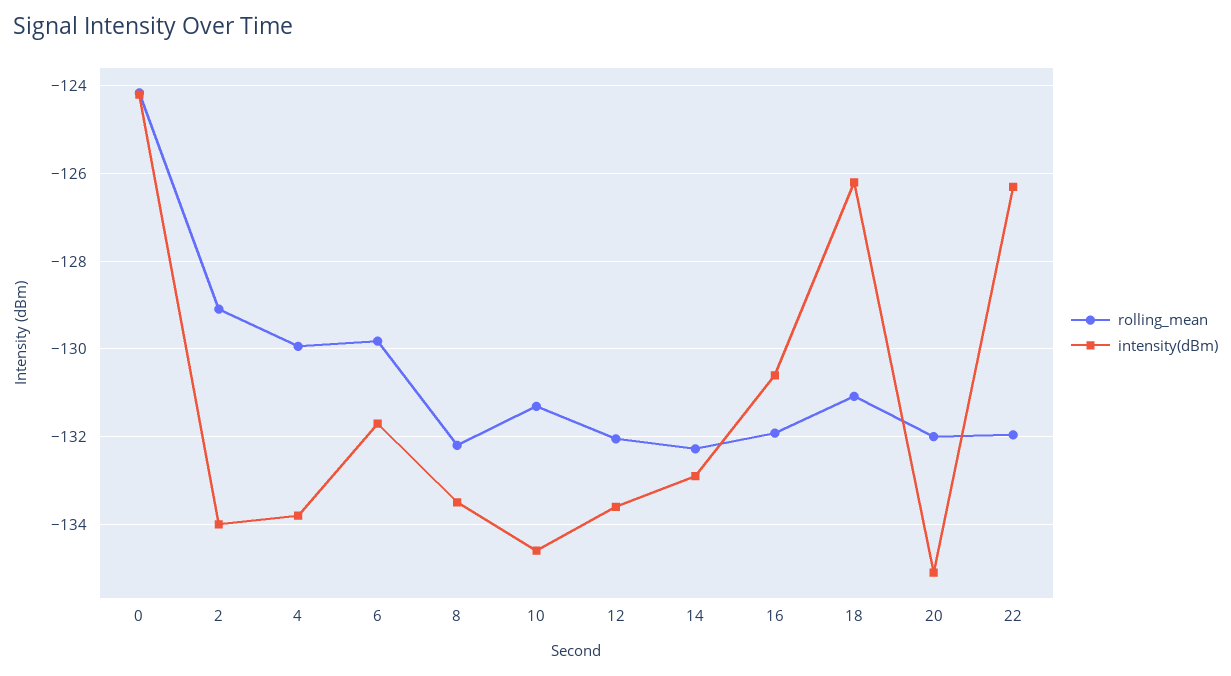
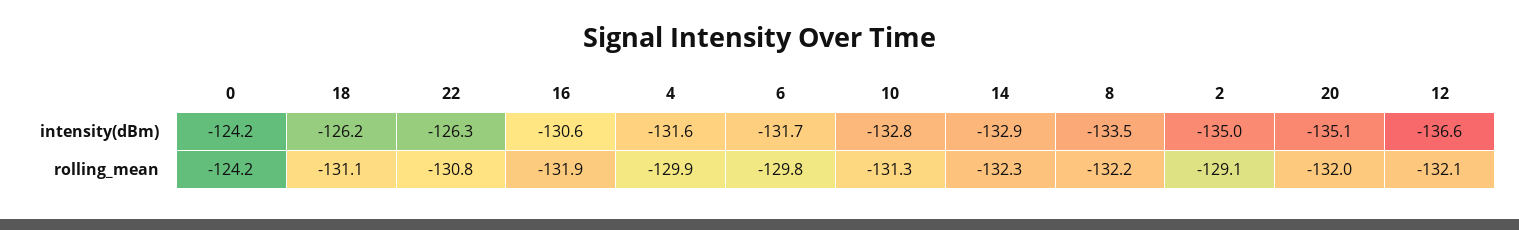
intensity(dBm), 2: -134 -> -135
intensity(dBm), 4: -133.8 -> -131.6
intensity(dBm), 10: -134.6 -> -132.8
intensity(dBm), 12: -133.6 -> -136.6
rolling_mean, 22: -132 -> -130.8

